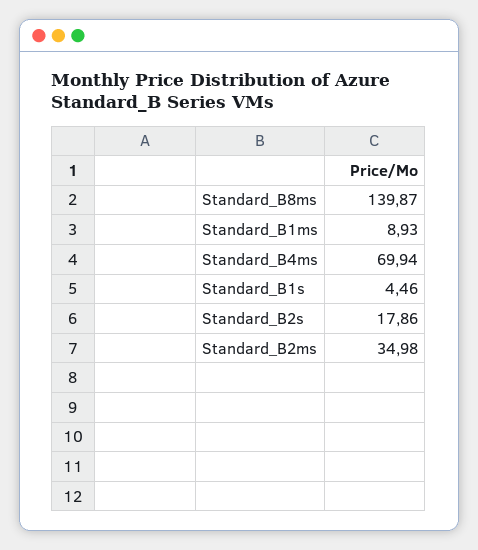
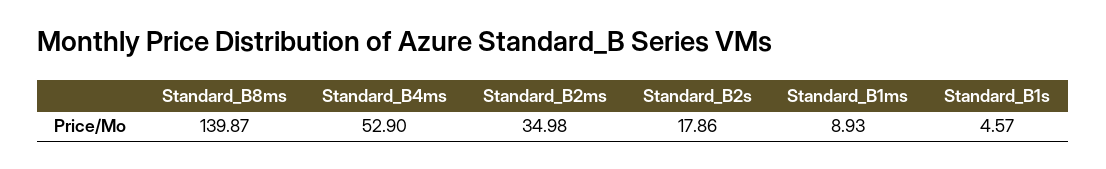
Standard_B4ms: 69.94 -> 52.9
Standard_B1s: 4.46 -> 4.57

